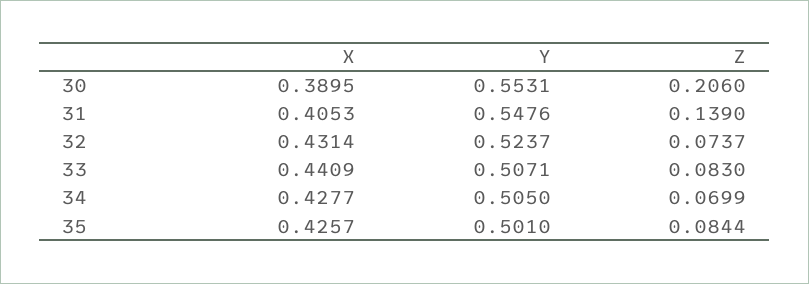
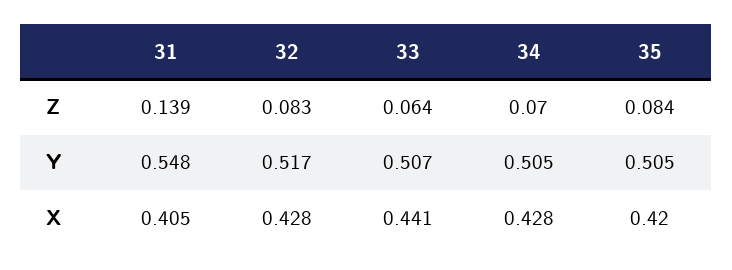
X, 30: 0.3895 -> none
Y, 30: 0.5531 -> none
Z, 30: 0.206 -> none
X, 32: 0.4314 -> 0.428
Y, 32: 0.5237 -> 0.517
Z, 32: 0.0737 -> 0.083
Z, 33: 0.083 -> 0.064
X, 35: 0.4257 -> 0.42
Y, 35: 0.501 -> 0.505

